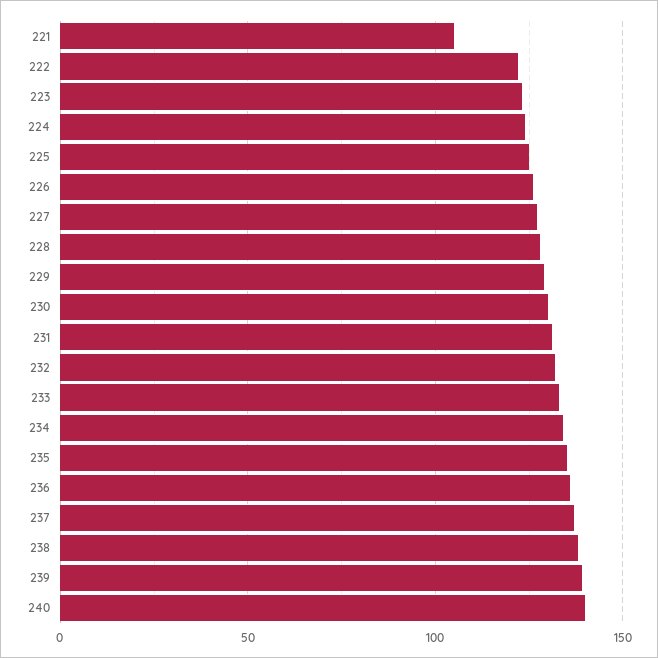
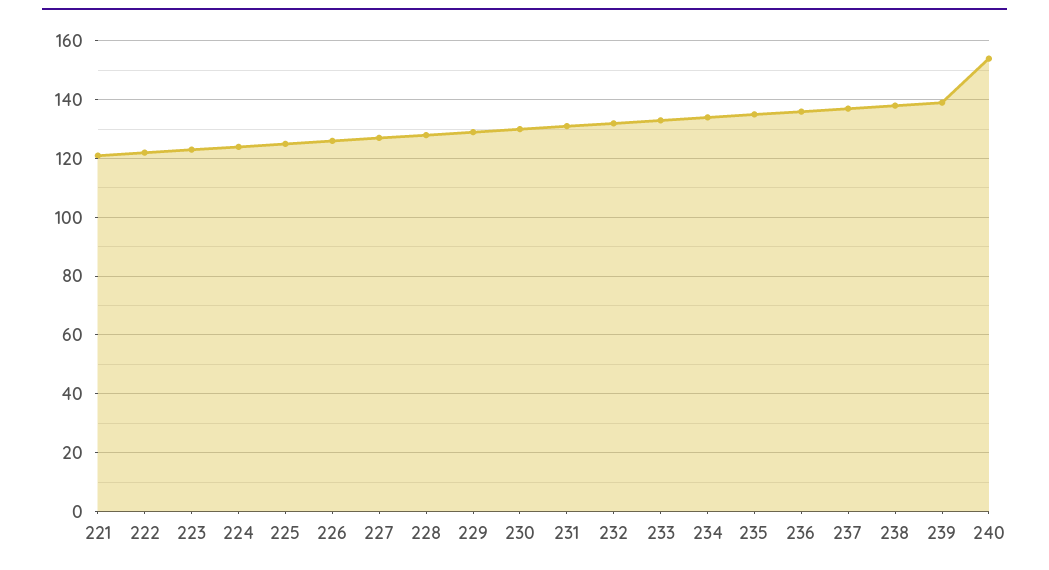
221: 105 -> 120
240: 140 -> 155

